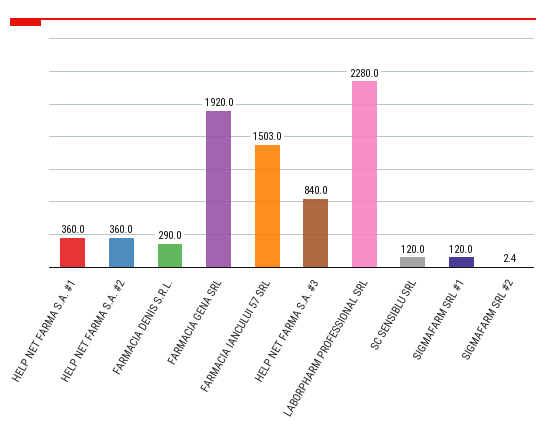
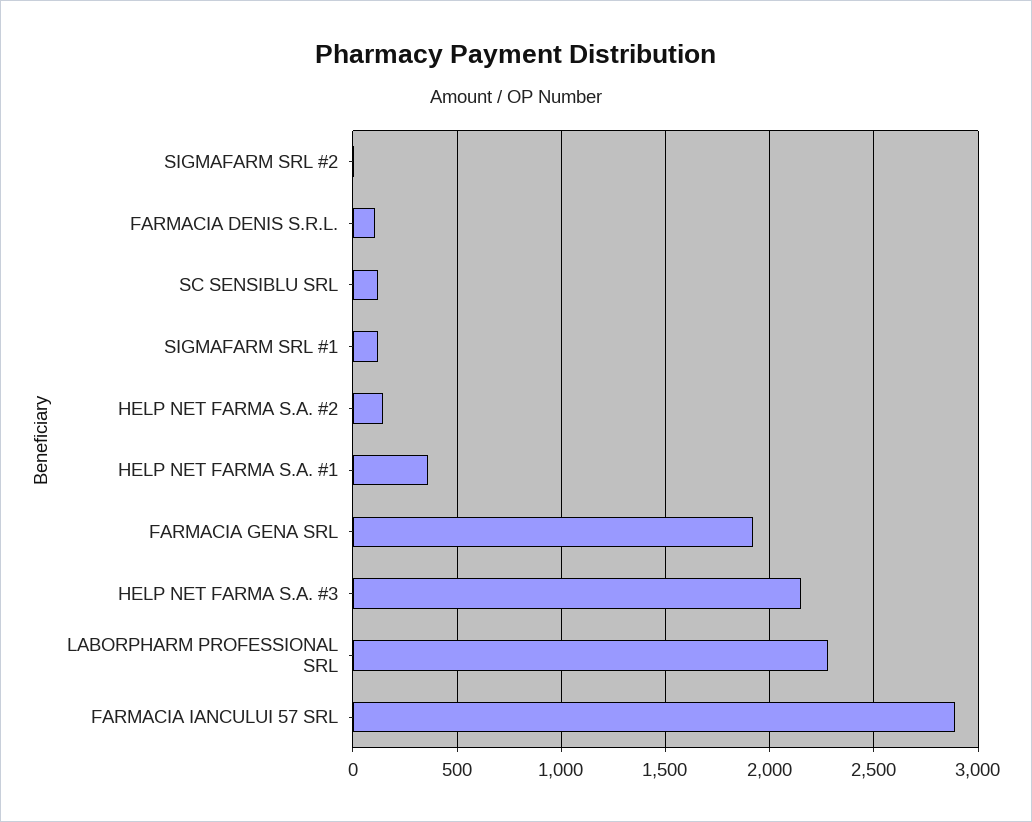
HELP NET FARMA S.A. #2: 360 -> 150
FARMACIA DENIS S.R.L.: 290 -> 100
FARMACIA IANCULUI 57 SRL: 1503 -> 2900
HELP NET FARMA S.A. #3: 840 -> 2150

